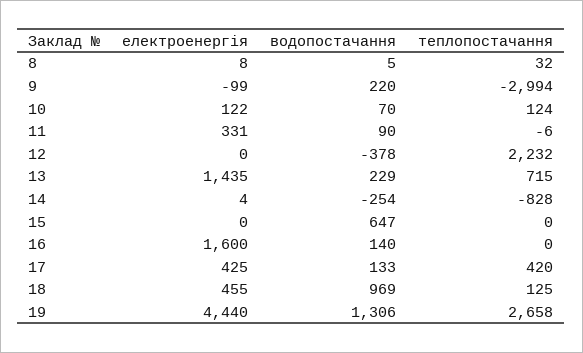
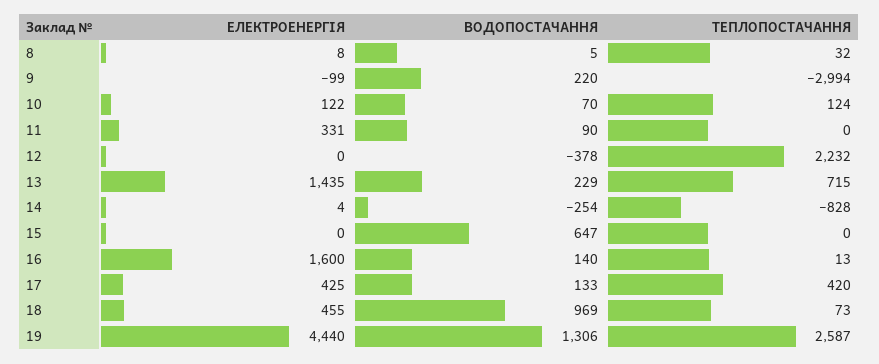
теплопостачання, 11: -6 -> 0
теплопостачання, 16: 0 -> 13
теплопостачання, 18: 125 -> 73
теплопостачання, 19: 2658 -> 2587

